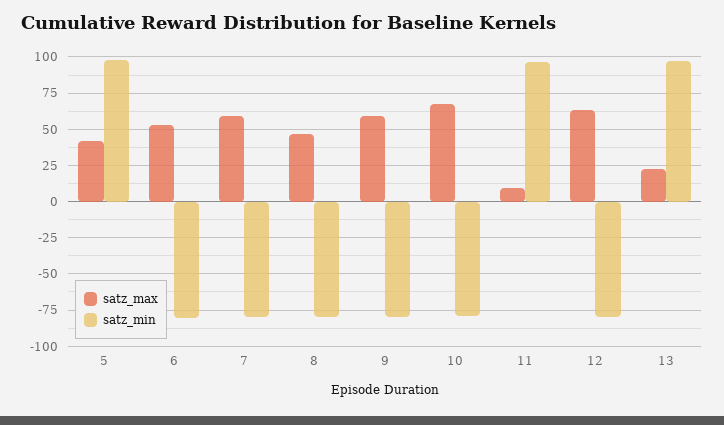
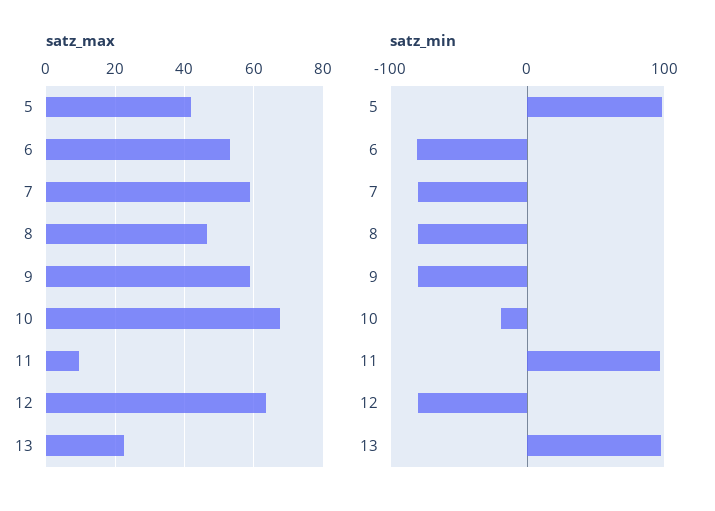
satz_min, 10: -80 -> -20

